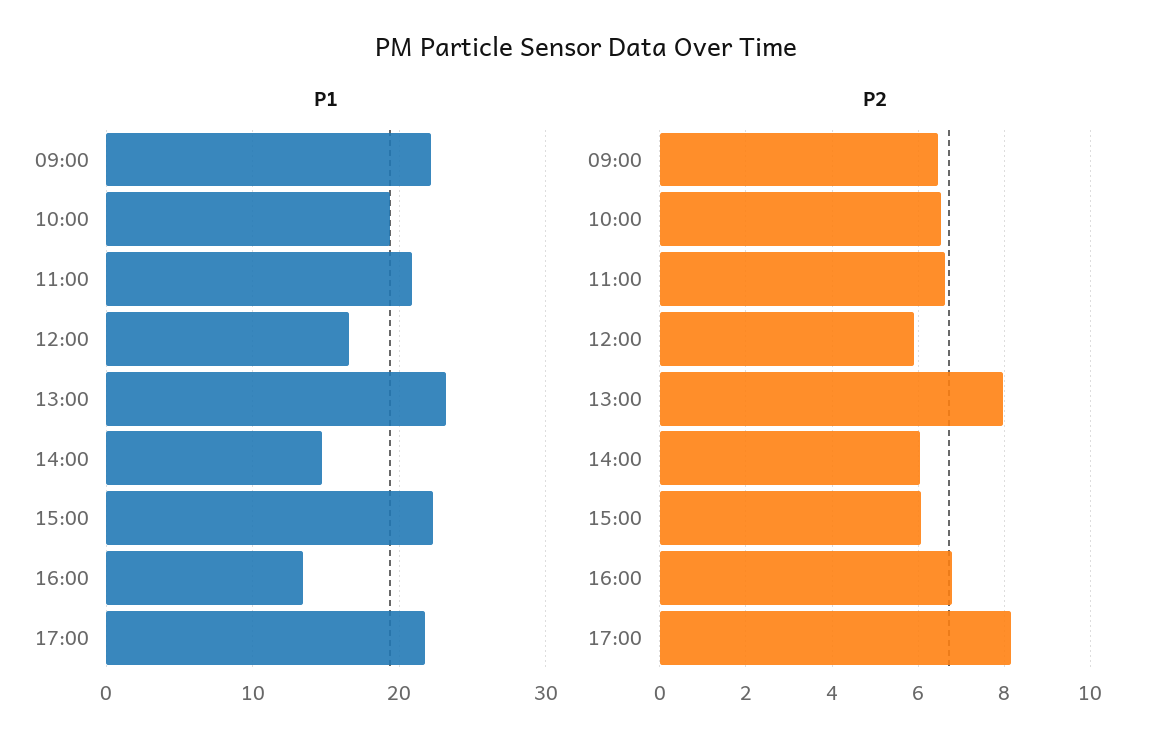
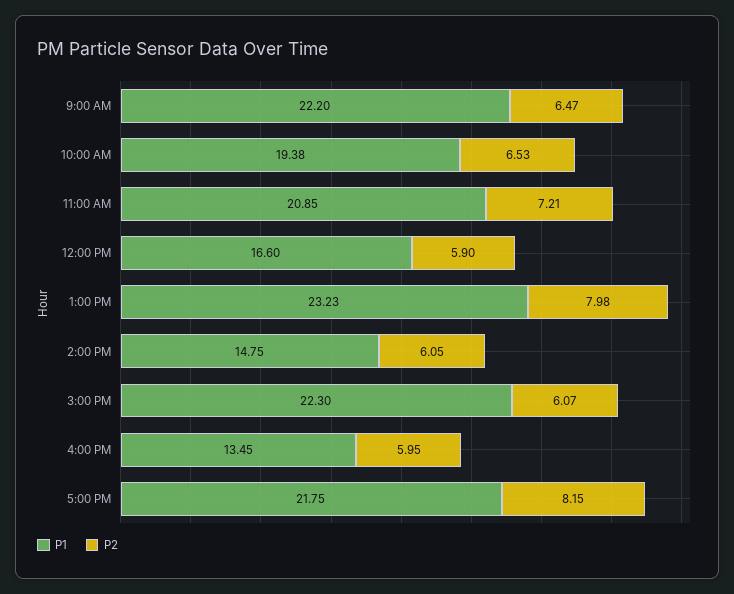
P2, 11:00: 6.6 -> 7.21
P2, 16:00: 6.8 -> 5.95

